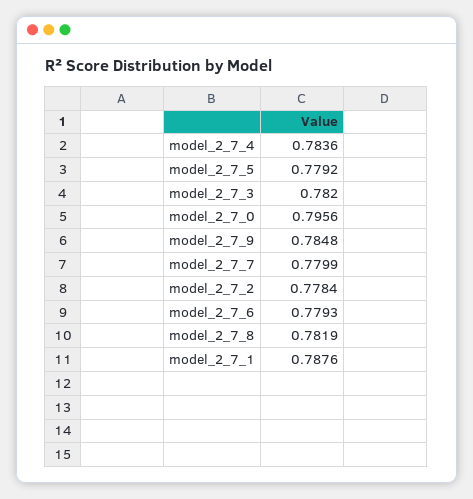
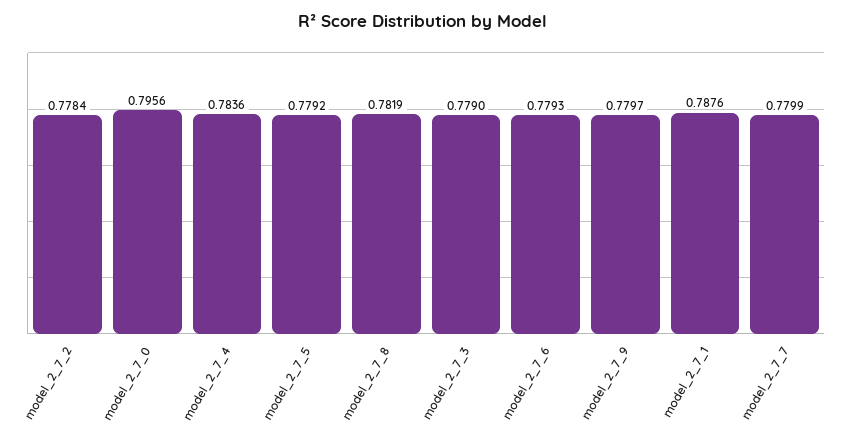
model_2_7_3: 0.782 -> 0.779
model_2_7_9: 0.7848 -> 0.7797

